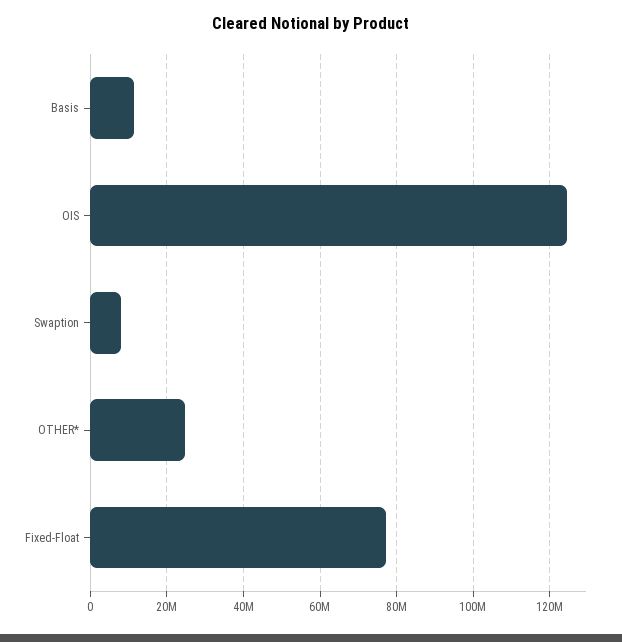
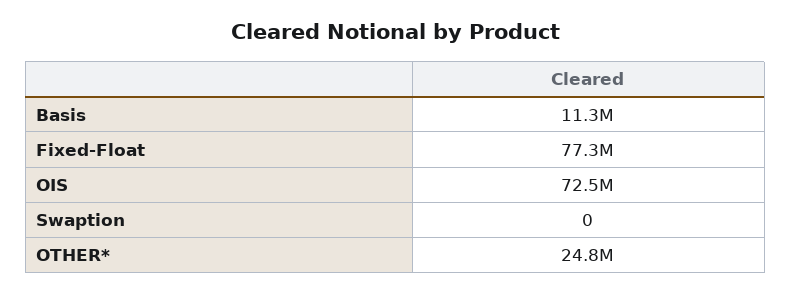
OIS: 124000000 -> 72500000
Swaption: 8000000 -> 0

